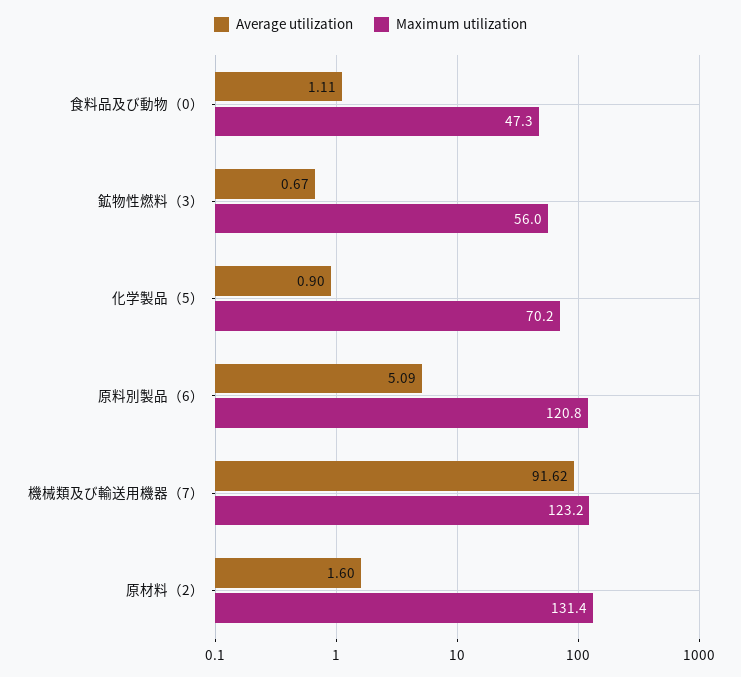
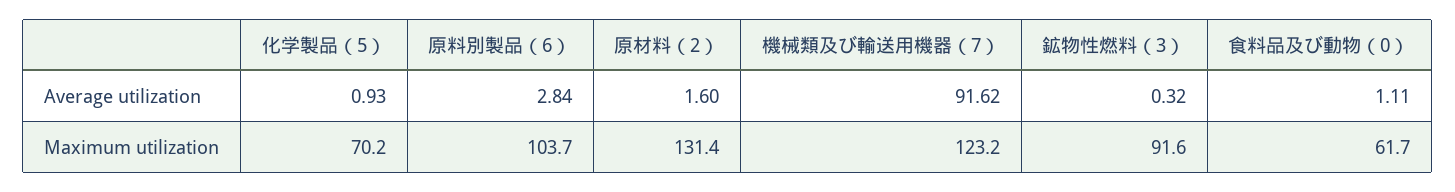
Maximum utilization, 食料品及び動物（0）: 47.3 -> 61.7
Average utilization, 鉱物性燃料（3）: 0.67 -> 0.32
Maximum utilization, 鉱物性燃料（3）: 56 -> 91.6
Average utilization, 化学製品（5）: 0.9 -> 0.93
Average utilization, 原料別製品（6）: 5.09 -> 2.84
Maximum utilization, 原料別製品（6）: 120.8 -> 103.7

